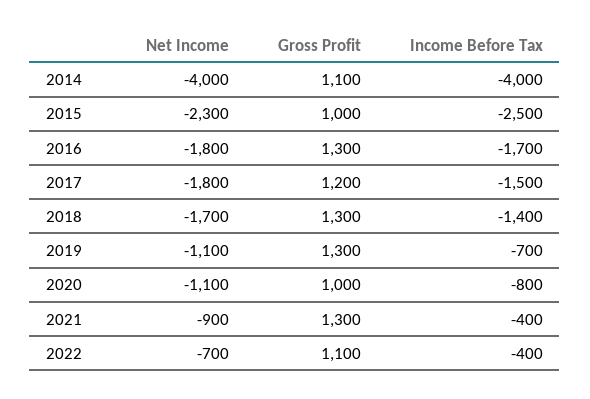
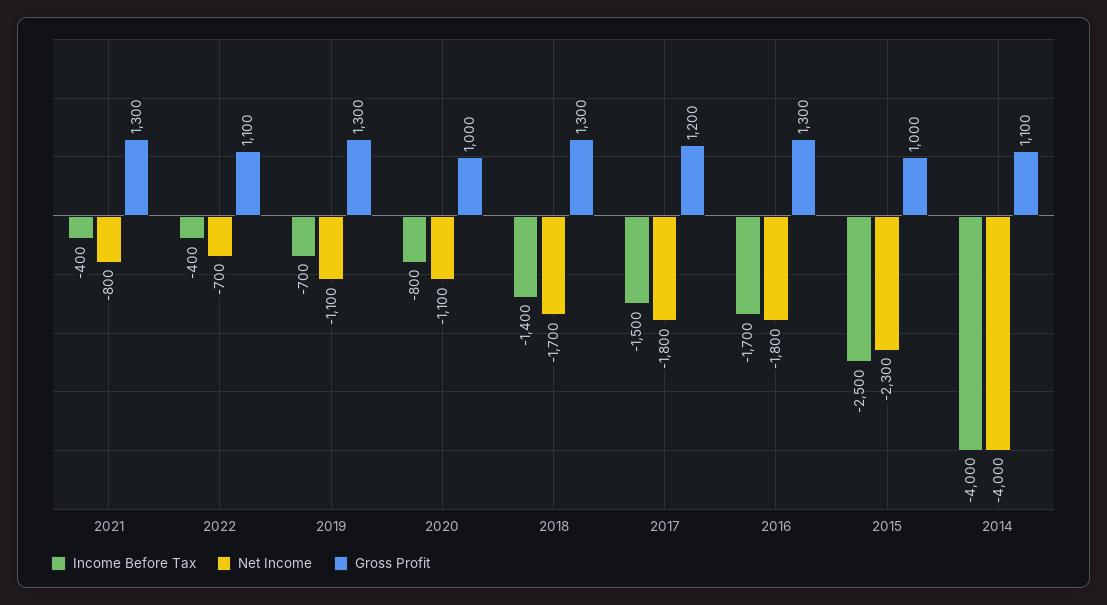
Net Income, 2021: -900 -> -800

